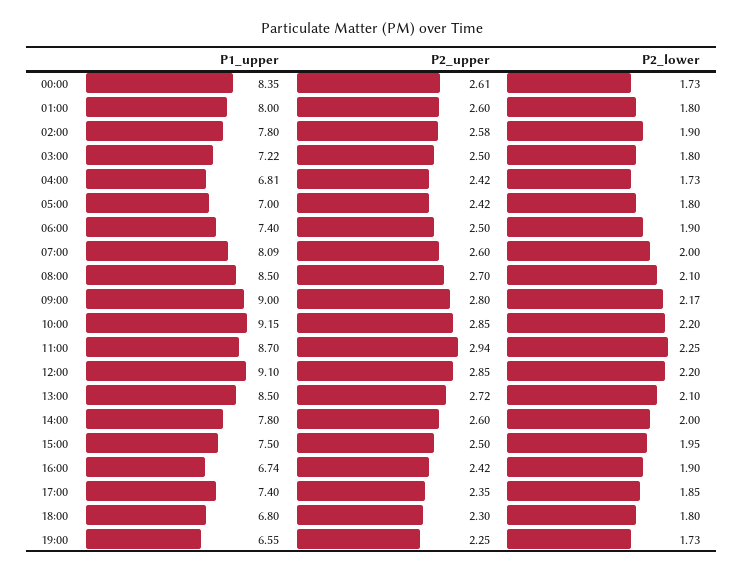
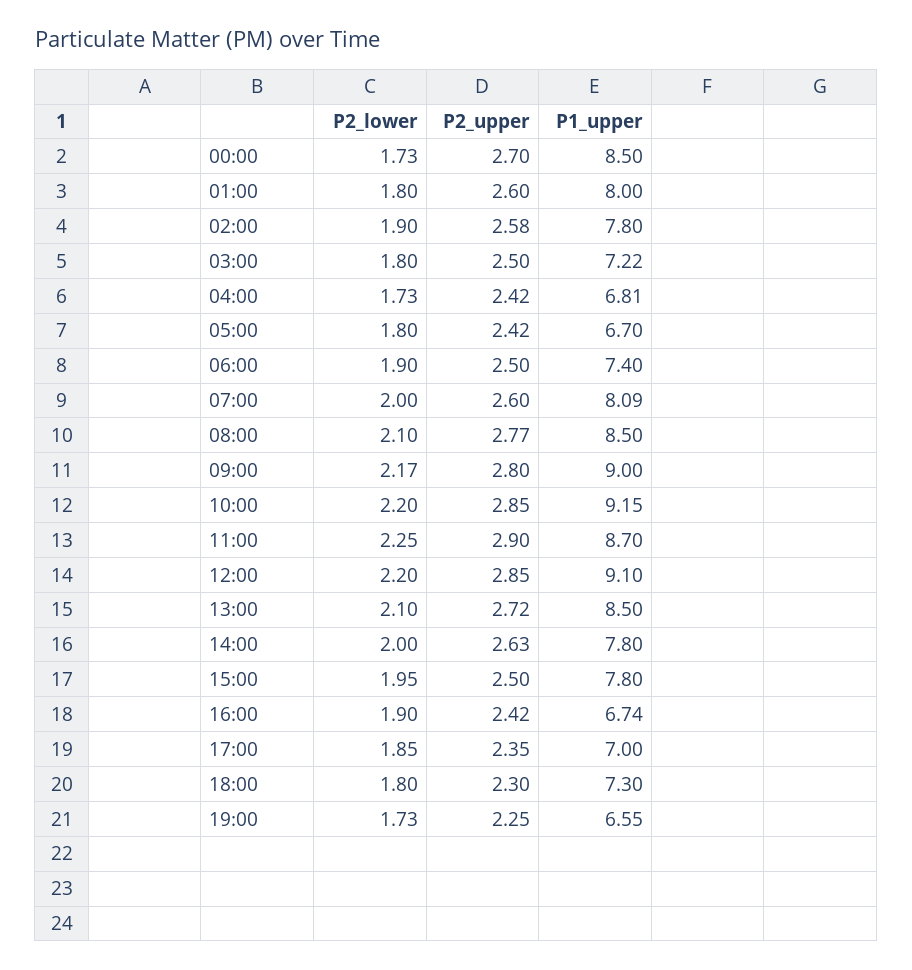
P1_upper, 00:00: 8.35 -> 8.5
P2_upper, 00:00: 2.61 -> 2.7
P1_upper, 05:00: 7 -> 6.7
P2_upper, 08:00: 2.7 -> 2.77
P2_upper, 11:00: 2.94 -> 2.9
P2_upper, 14:00: 2.6 -> 2.63
P1_upper, 15:00: 7.5 -> 7.8
P1_upper, 17:00: 7.4 -> 7
P1_upper, 18:00: 6.8 -> 7.3

